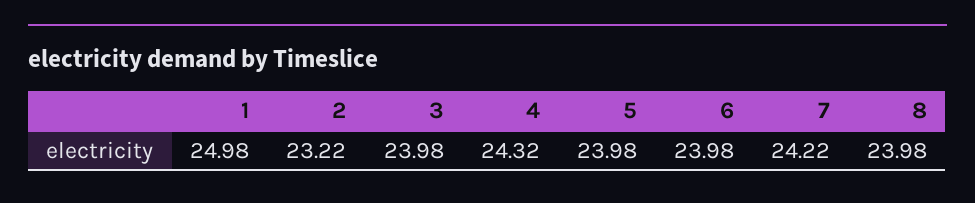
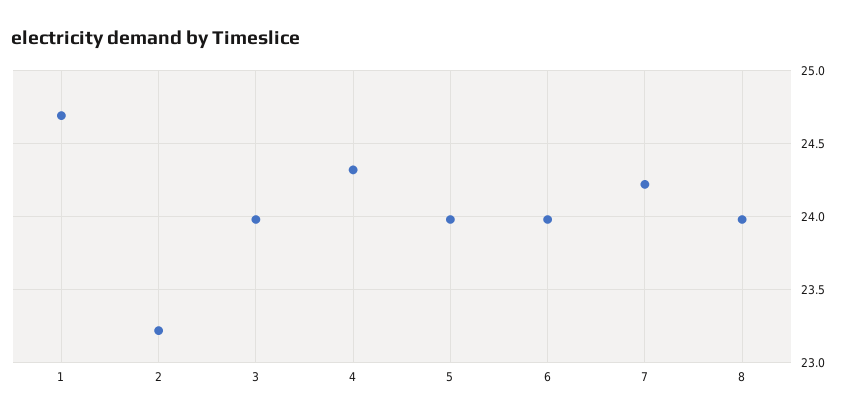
1: 24.98 -> 24.7

